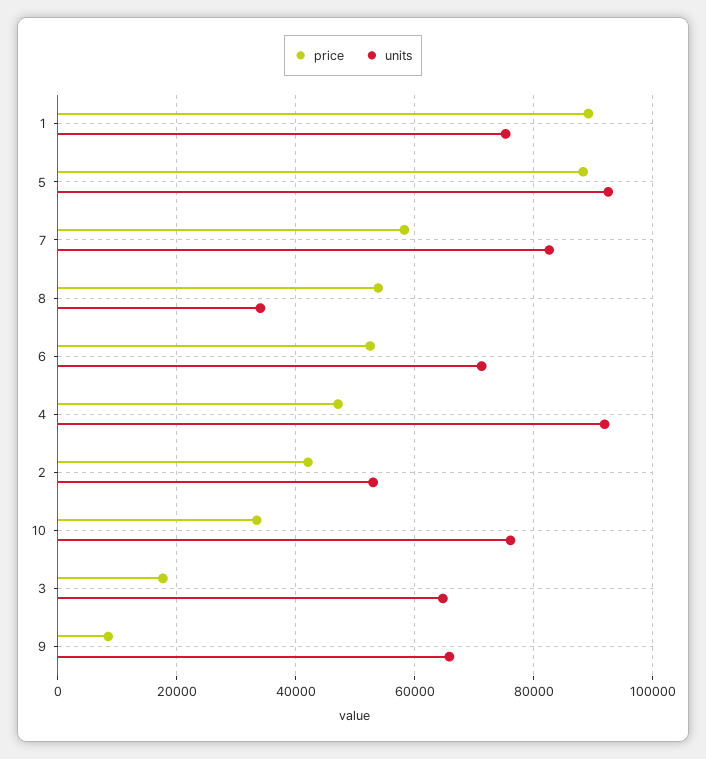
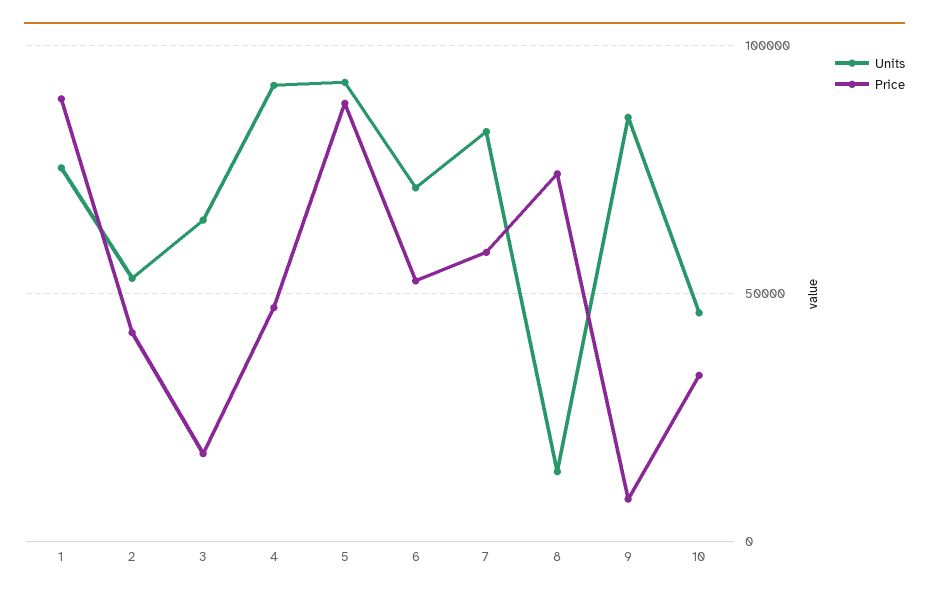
price, 8: 54000 -> 75000
units, 8: 34000 -> 15000
units, 10: 76000 -> 45000
units, 9: 66000 -> 85000

